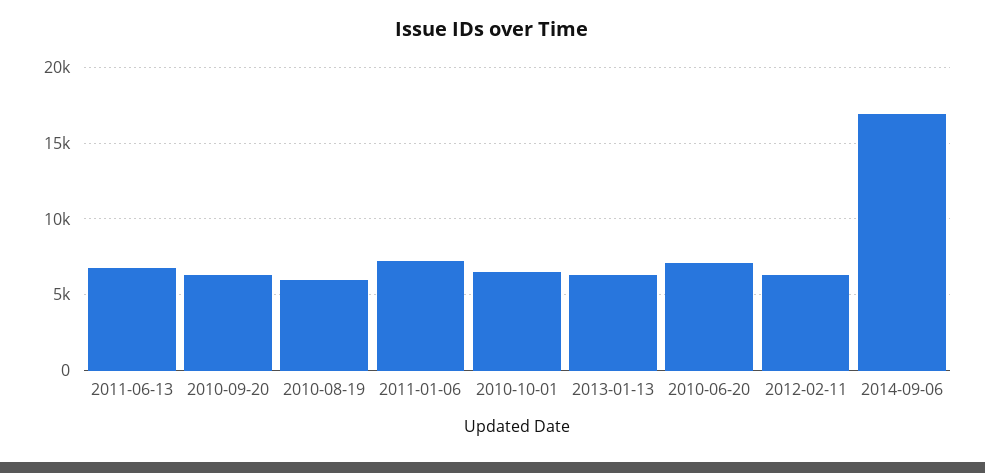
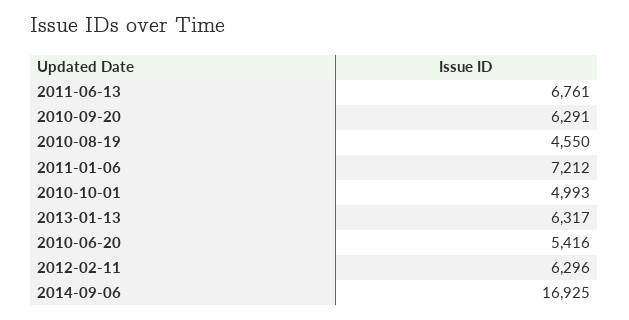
2010-08-19: 6000 -> 4550
2010-10-01: 6500 -> 4993
2010-06-20: 7000 -> 5416

